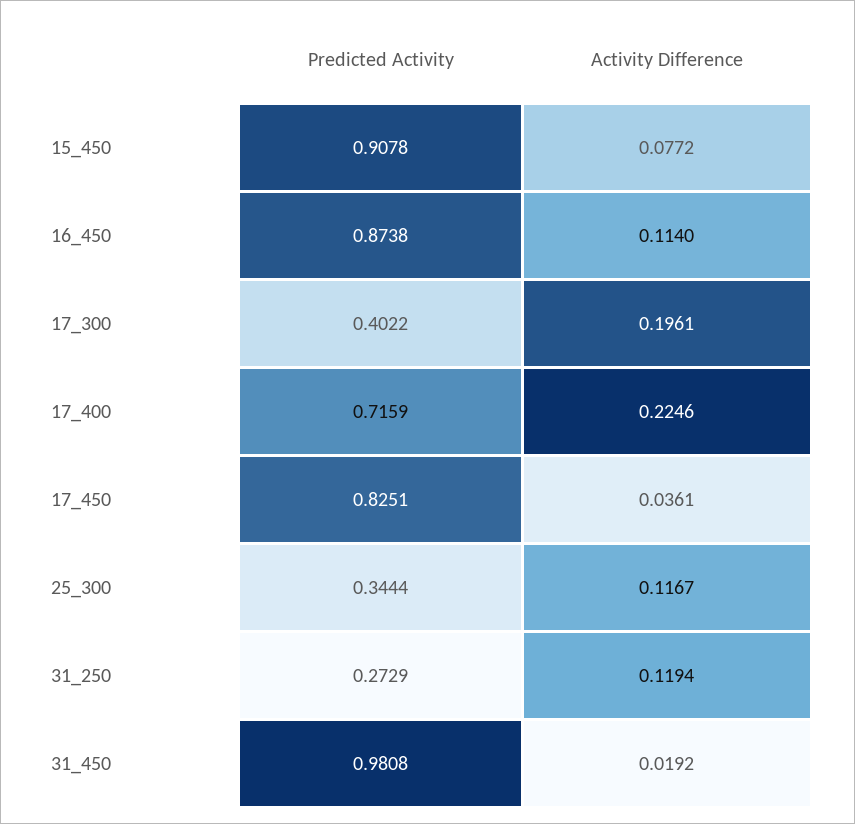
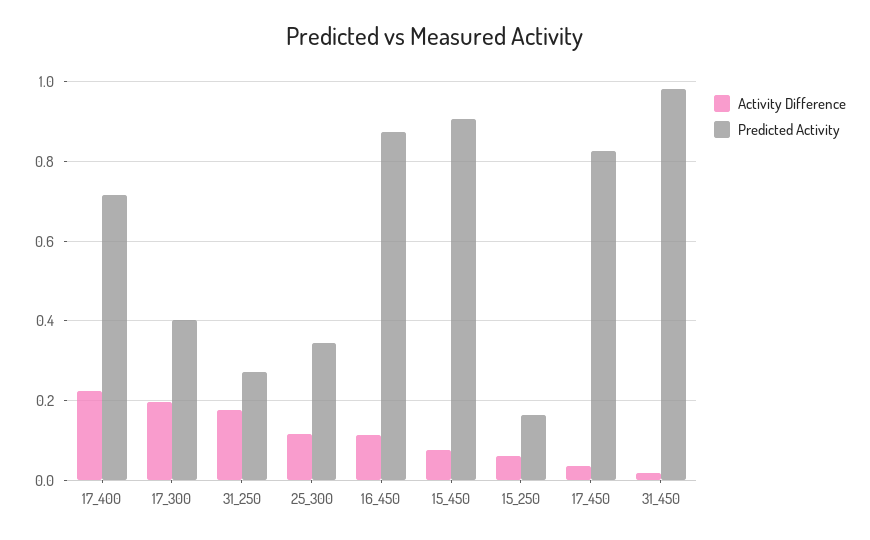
Activity Difference, 31_250: 0.1194 -> 0.18
Activity Difference, 15_250: none -> 0.06
Predicted Activity, 15_250: none -> 0.16

